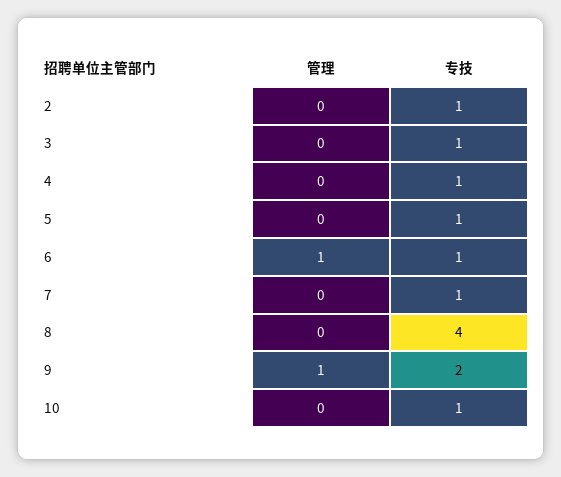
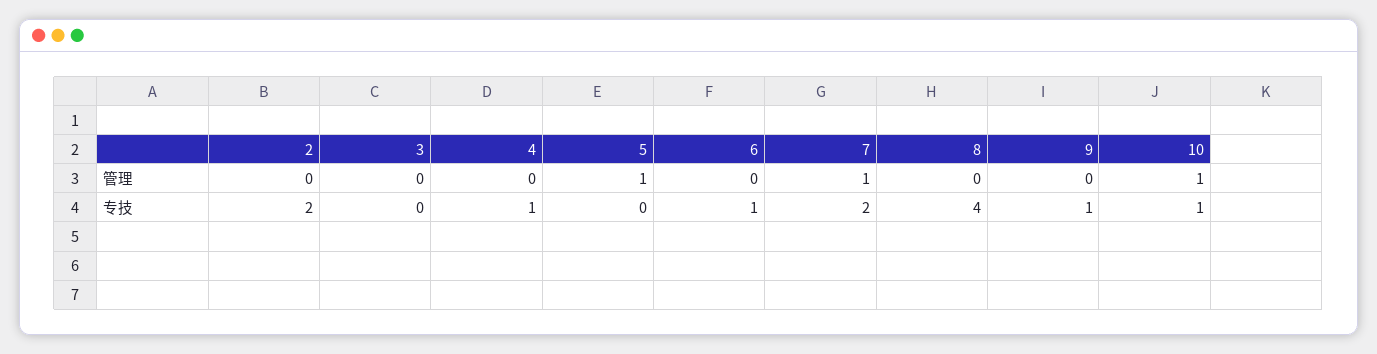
专技, 2: 1 -> 2
专技, 3: 1 -> 0
管理, 5: 0 -> 1
专技, 5: 1 -> 0
管理, 6: 1 -> 0
管理, 7: 0 -> 1
专技, 7: 1 -> 2
管理, 9: 1 -> 0
专技, 9: 2 -> 1
管理, 10: 0 -> 1

